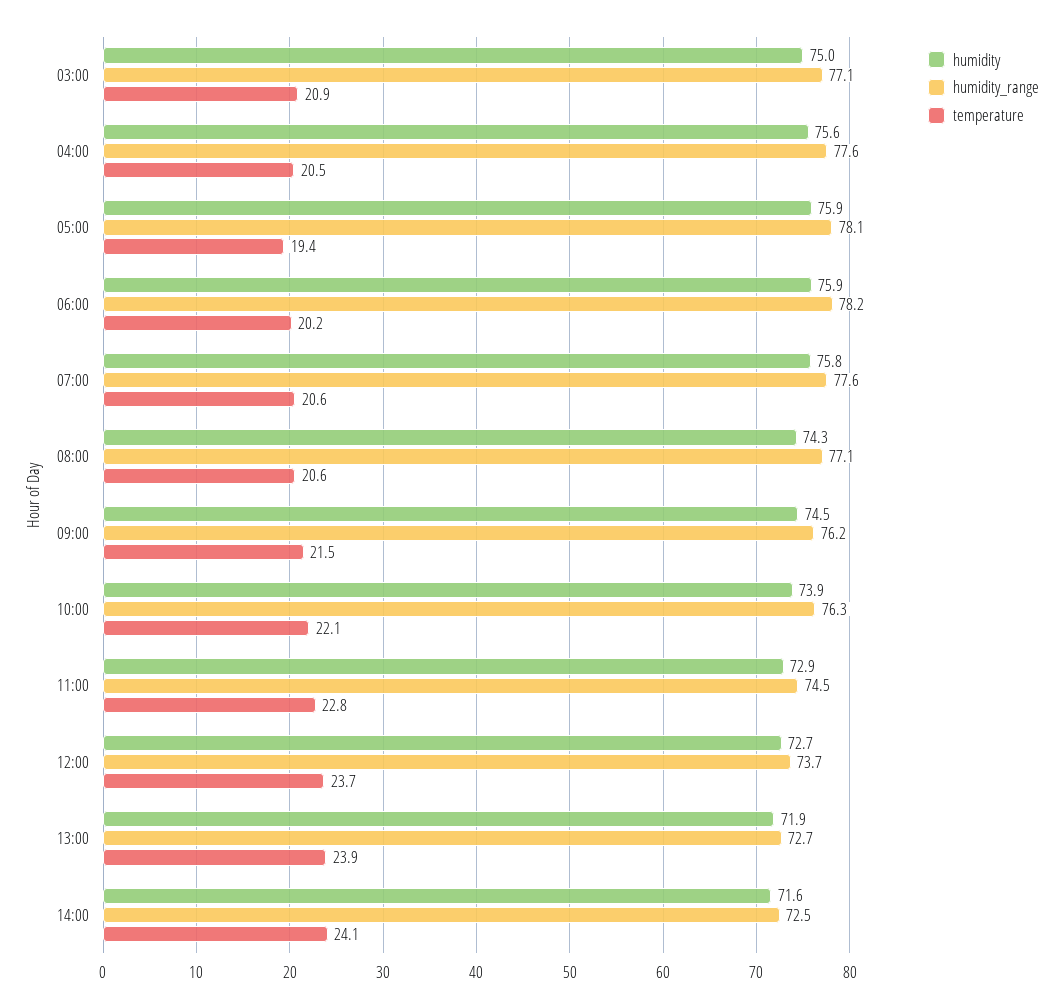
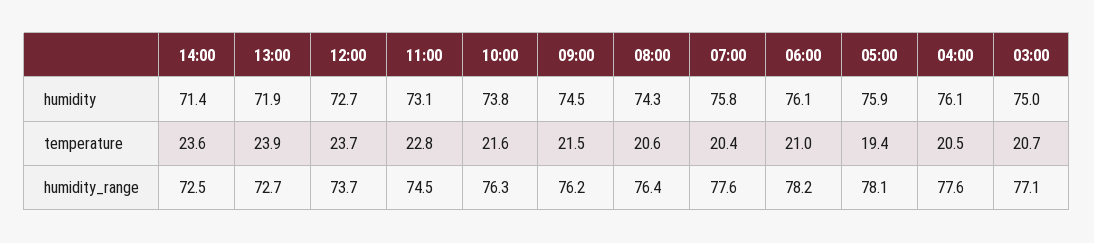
temperature, 03:00: 20.9 -> 20.7
humidity, 04:00: 75.6 -> 76.1
humidity, 06:00: 75.9 -> 76.1
temperature, 06:00: 20.2 -> 21
temperature, 07:00: 20.6 -> 20.4
humidity_range, 08:00: 77.1 -> 76.4
humidity, 10:00: 73.9 -> 73.8
temperature, 10:00: 22.1 -> 21.6
humidity, 11:00: 72.9 -> 73.1
humidity, 14:00: 71.6 -> 71.4
temperature, 14:00: 24.1 -> 23.6

